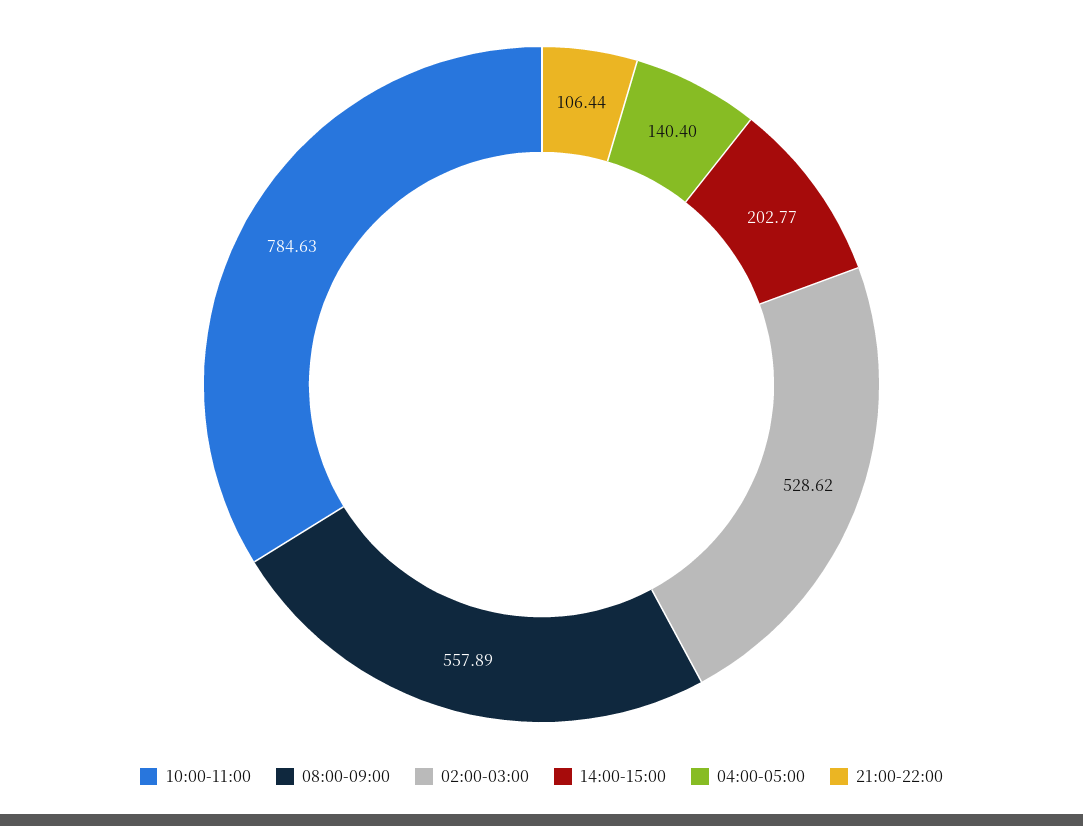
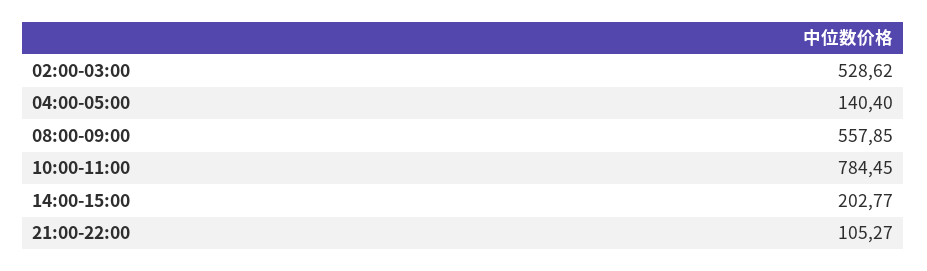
10:00-11:00: 784.63 -> 784.45
08:00-09:00: 557.89 -> 557.85
21:00-22:00: 106.44 -> 105.27

